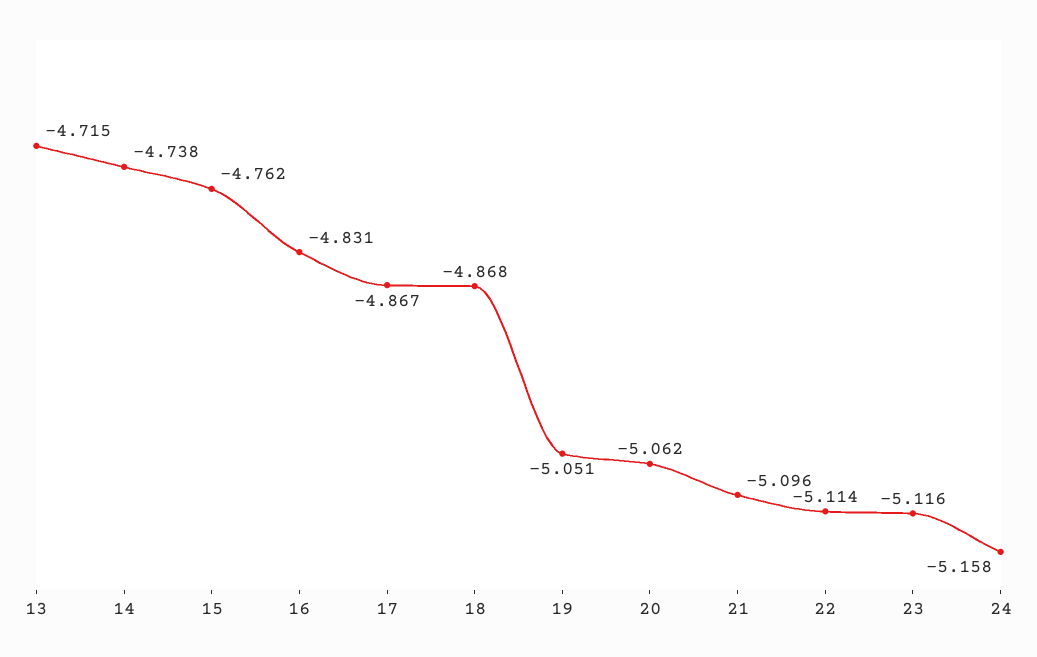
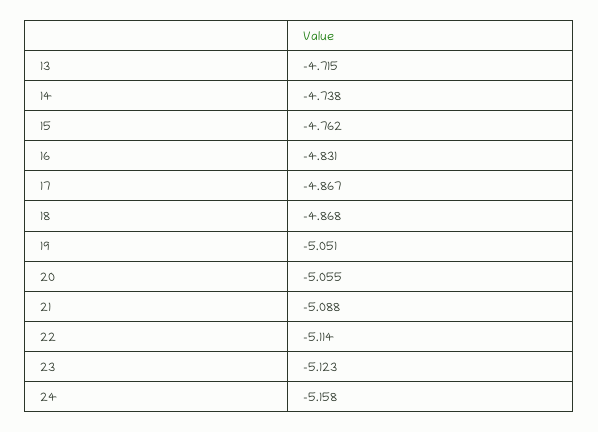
20: -5.062 -> -5.055
21: -5.096 -> -5.088
23: -5.116 -> -5.123

